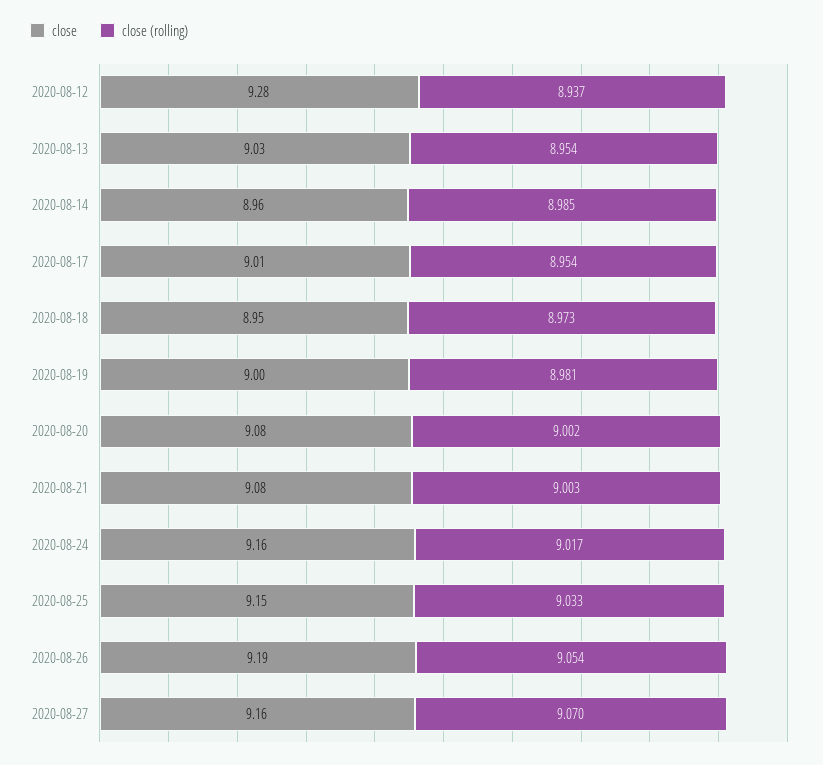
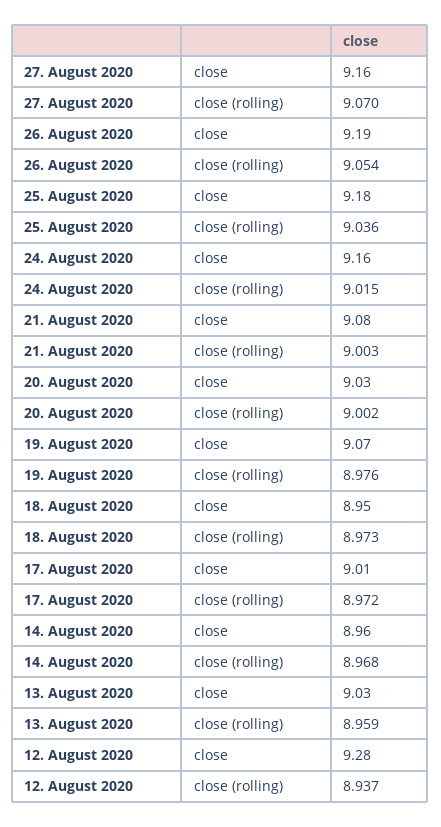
close (rolling), 2020-08-13: 8.954 -> 8.959
close (rolling), 2020-08-14: 8.985 -> 8.968
close (rolling), 2020-08-17: 8.954 -> 8.972
close, 2020-08-19: 9 -> 9.07
close (rolling), 2020-08-19: 8.981 -> 8.976
close, 2020-08-20: 9.08 -> 9.03
close (rolling), 2020-08-24: 9.017 -> 9.015
close, 2020-08-25: 9.15 -> 9.18
close (rolling), 2020-08-25: 9.033 -> 9.036

